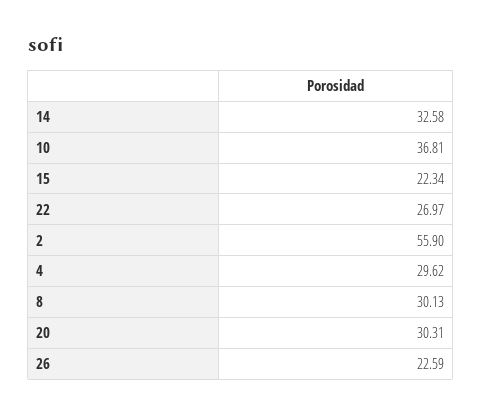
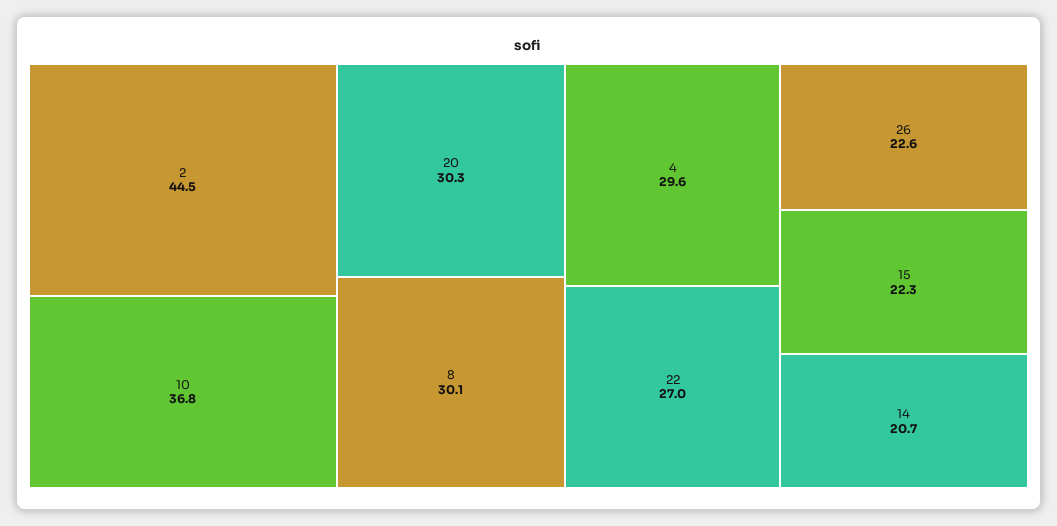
14: 32.58 -> 20.7
2: 55.9 -> 44.5

